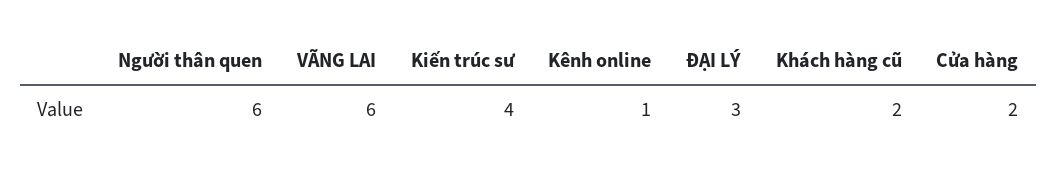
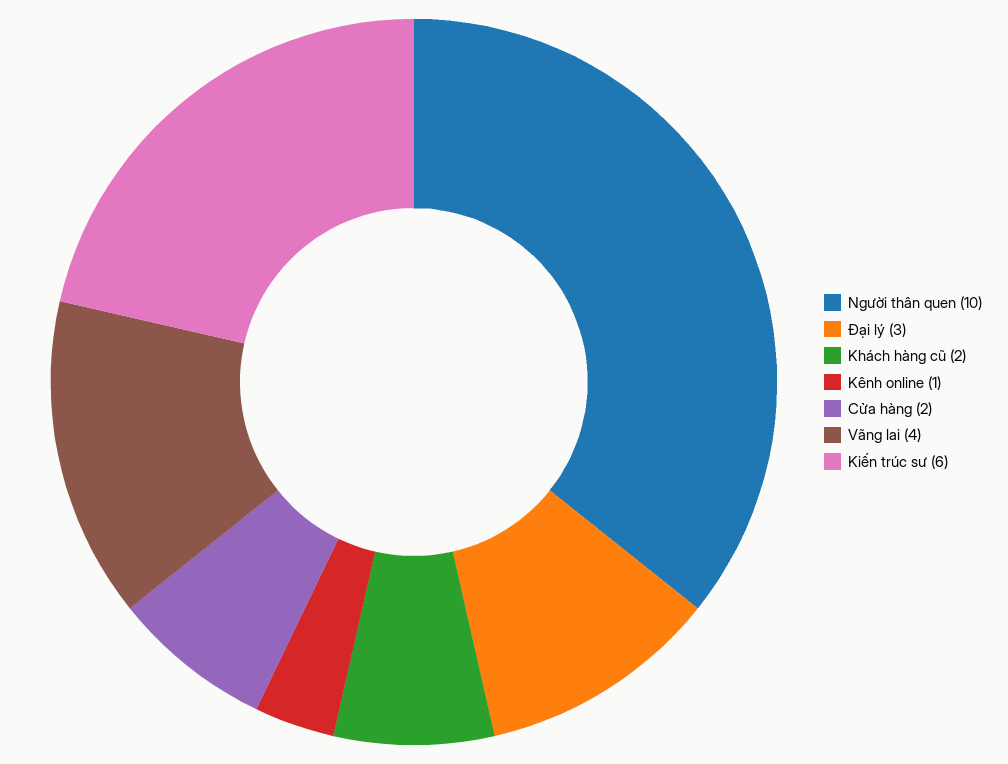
Người thân quen: 6 -> 10
VÃNG LAI: 6 -> 4
Kiến trúc sư: 4 -> 6

